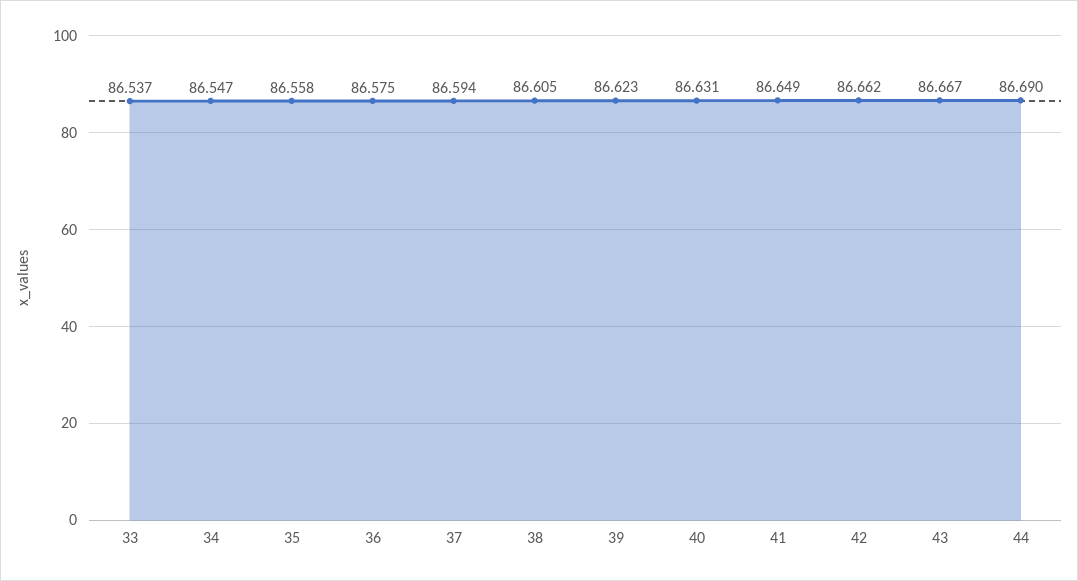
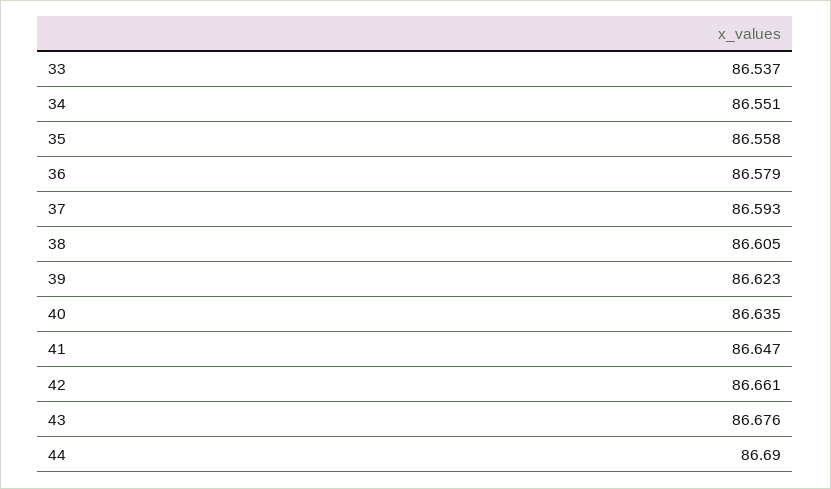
34: 86.547 -> 86.551
36: 86.575 -> 86.579
37: 86.594 -> 86.593
40: 86.631 -> 86.635
41: 86.649 -> 86.647
42: 86.662 -> 86.661
43: 86.667 -> 86.676

